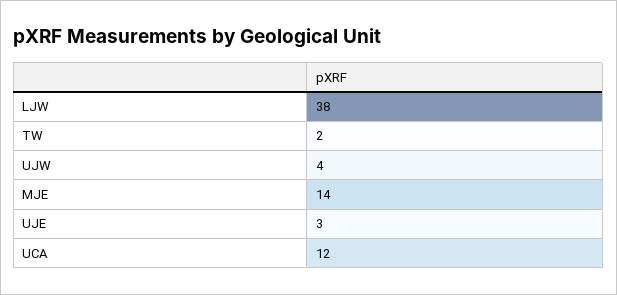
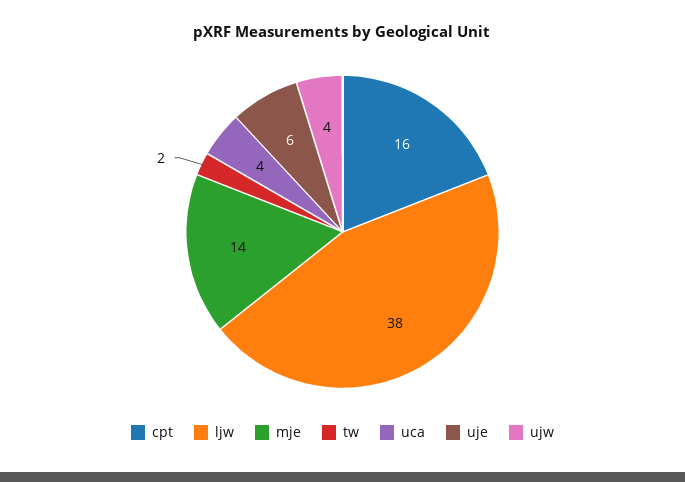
UJE: 3 -> 6
UCA: 12 -> 4
cpt: none -> 16

